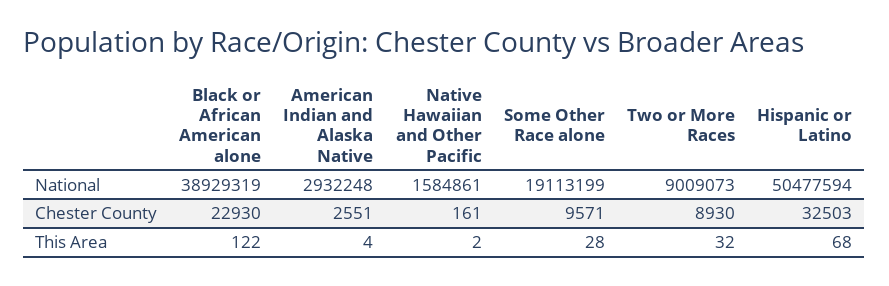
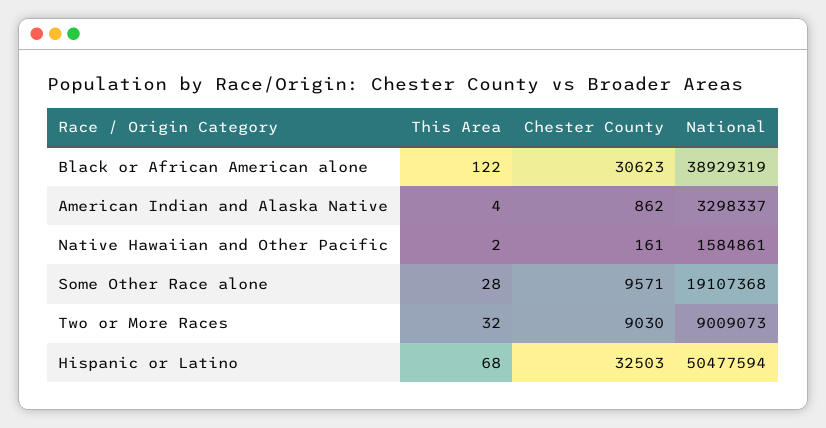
American Indian and Alaska Native, National: 2932248 -> 3298337
Some Other Race alone, National: 19113199 -> 19107368
Black or African American alone, Chester County: 22930 -> 30623
American Indian and Alaska Native, Chester County: 2551 -> 862
Two or More Races, Chester County: 8930 -> 9030

